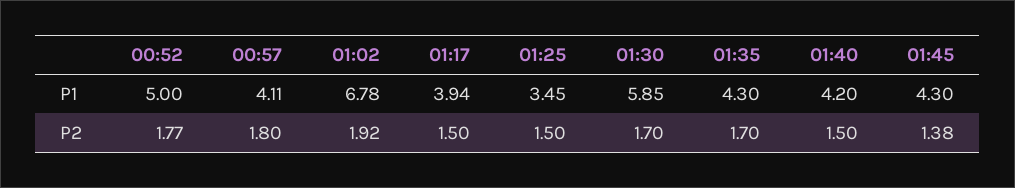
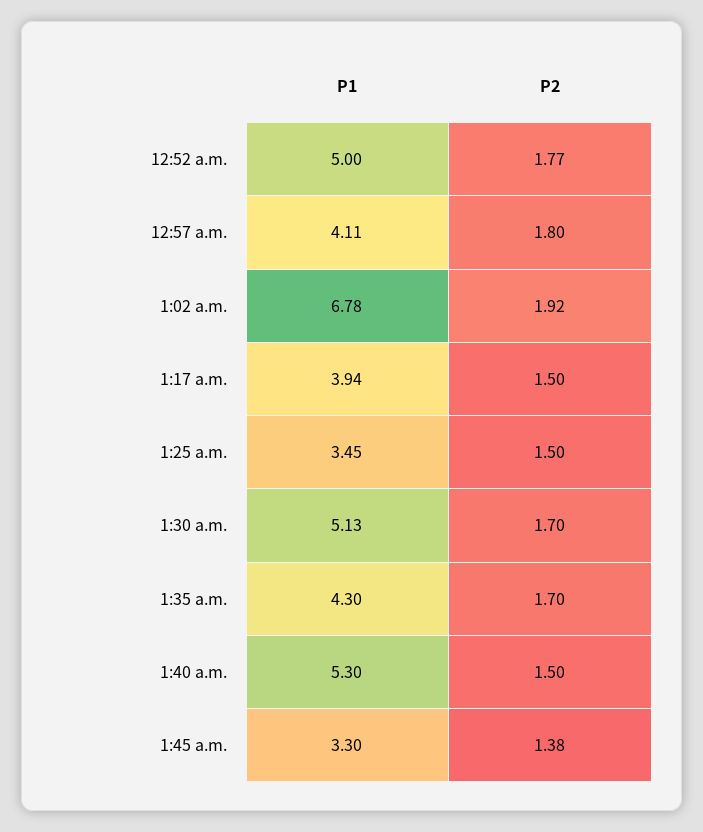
01:30, P1: 5.85 -> 5.13
01:40, P1: 4.2 -> 5.3
01:45, P1: 4.3 -> 3.3

